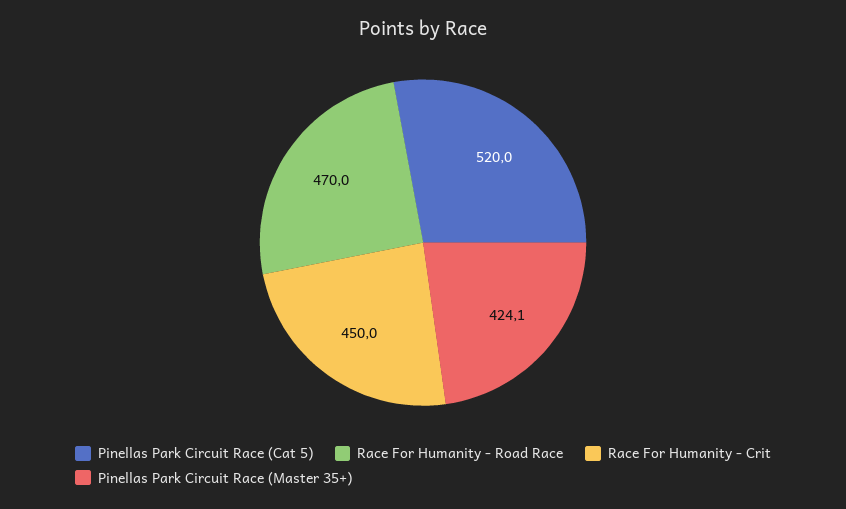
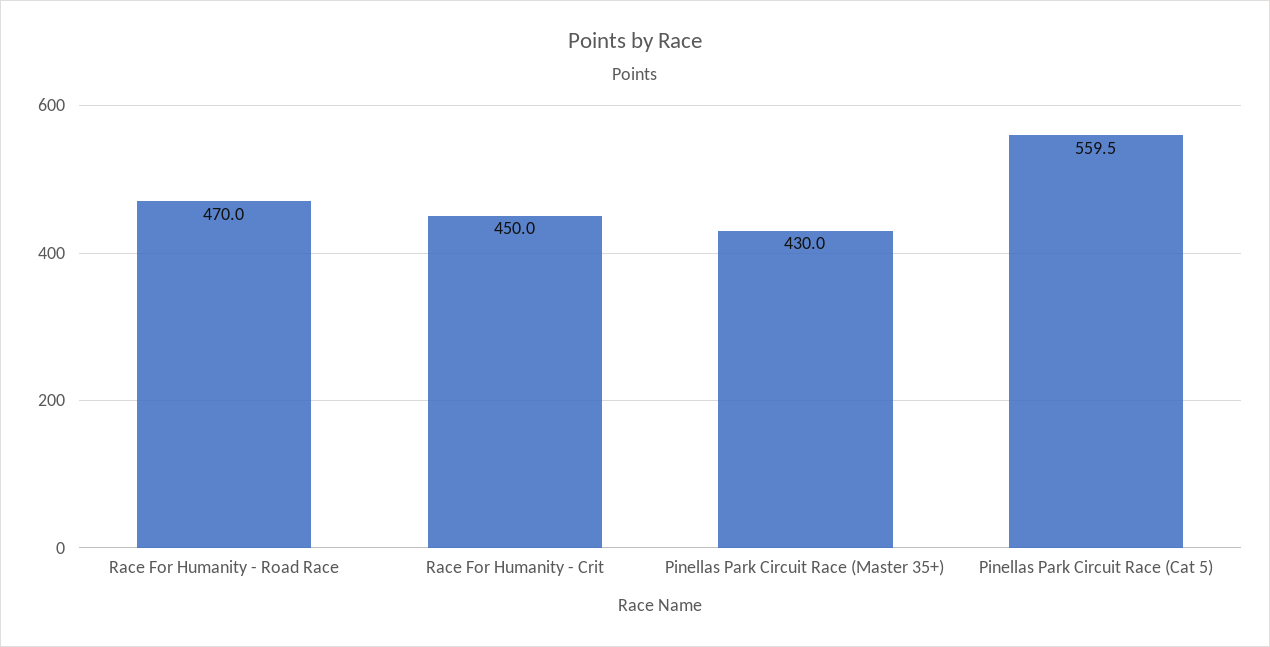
Pinellas Park Circuit Race (Cat 5): 520 -> 559.5
Pinellas Park Circuit Race (Master 35+): 424.1 -> 430

